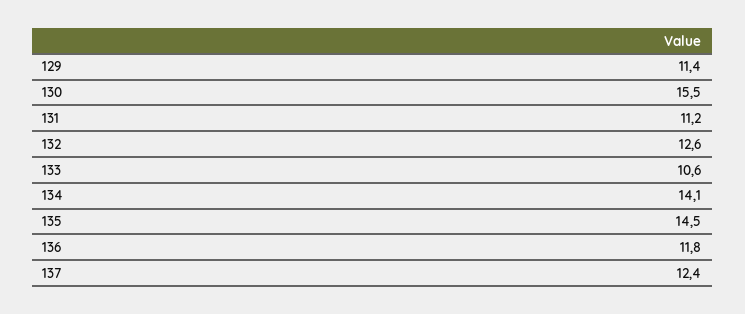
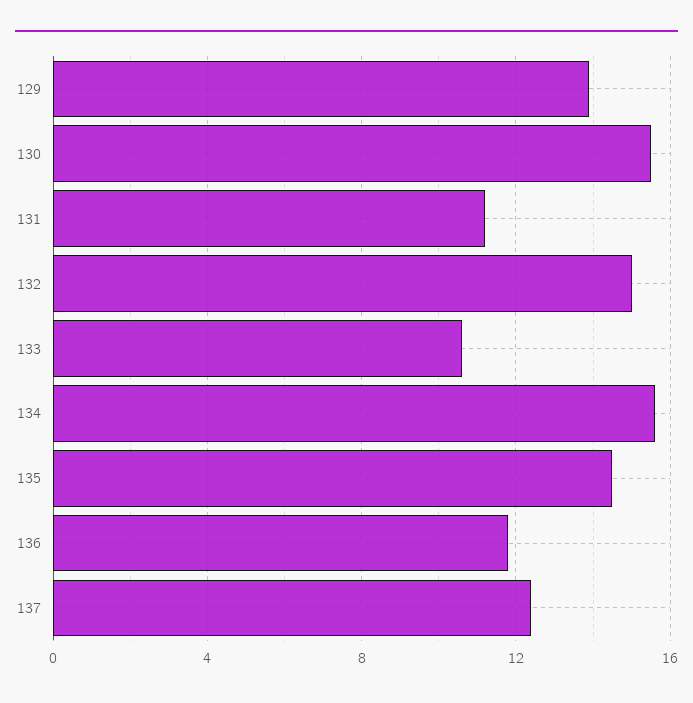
129: 11.4 -> 14
132: 12.6 -> 15
134: 14.1 -> 15.5

